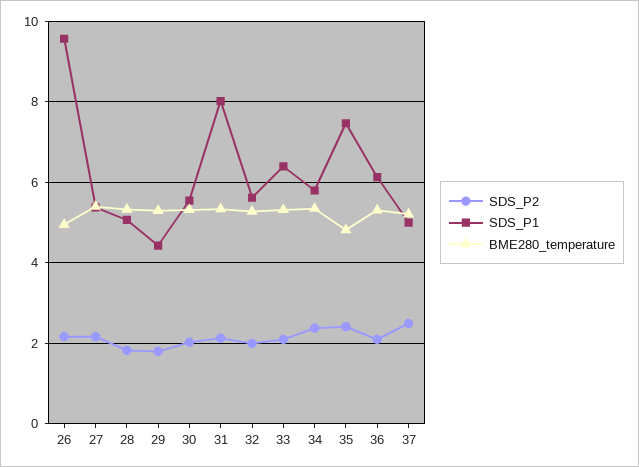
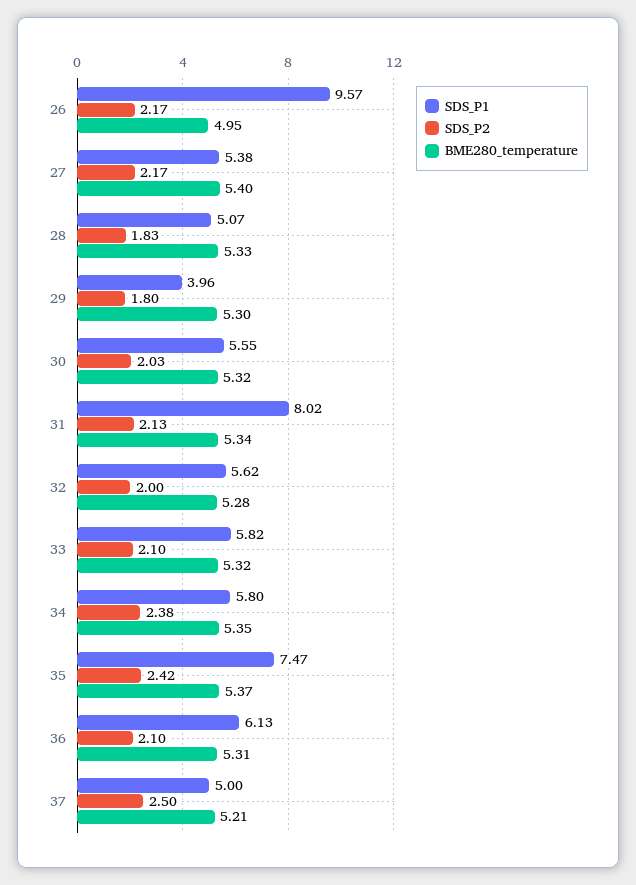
SDS_P1, 29: 4.4 -> 3.96
SDS_P1, 33: 6.4 -> 5.82
BME280_temperature, 35: 4.8 -> 5.37

